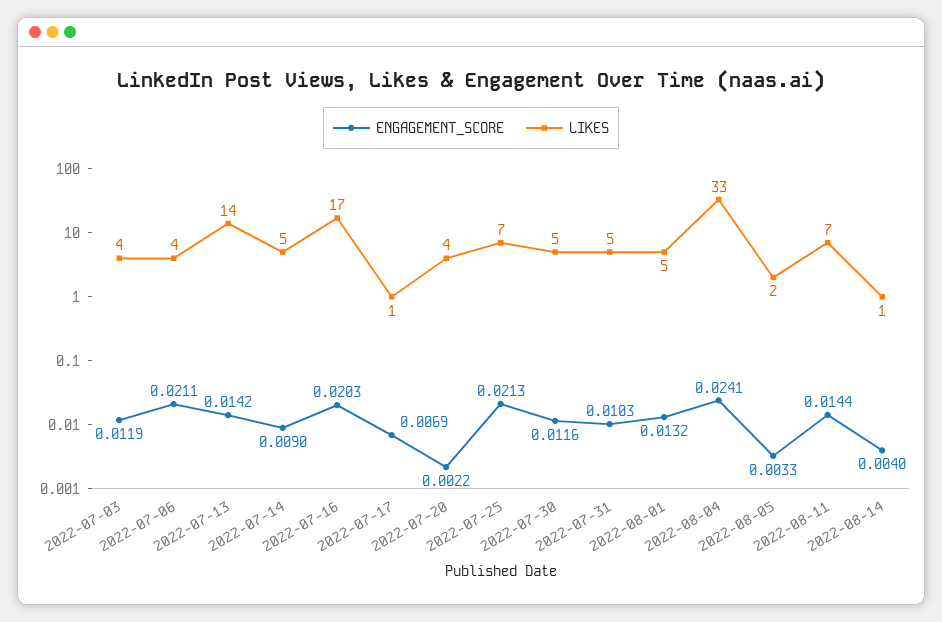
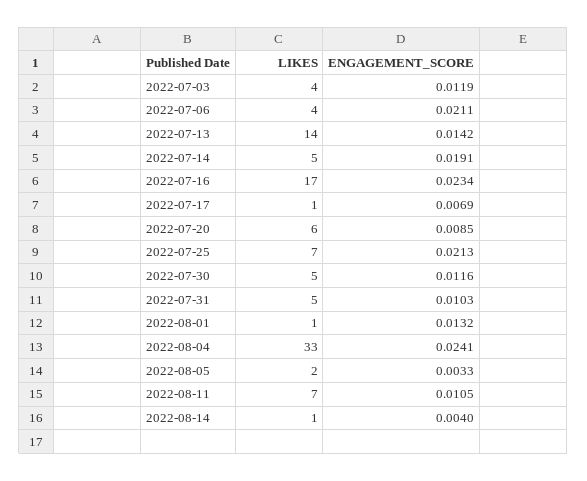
ENGAGEMENT_SCORE, 2022-07-14: 0.009 -> 0.0191
ENGAGEMENT_SCORE, 2022-07-16: 0.0203 -> 0.0234
ENGAGEMENT_SCORE, 2022-07-20: 0.0022 -> 0.0085
LIKES, 2022-07-20: 4 -> 6
LIKES, 2022-08-01: 5 -> 1
ENGAGEMENT_SCORE, 2022-08-11: 0.0144 -> 0.0105

